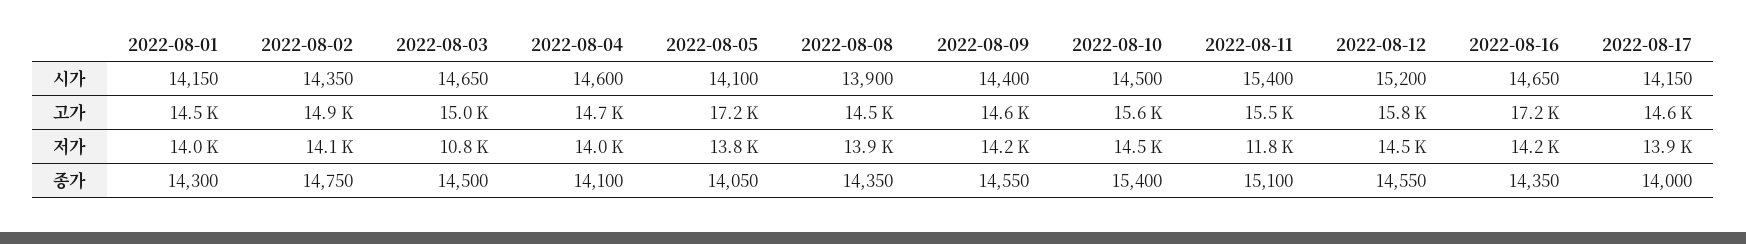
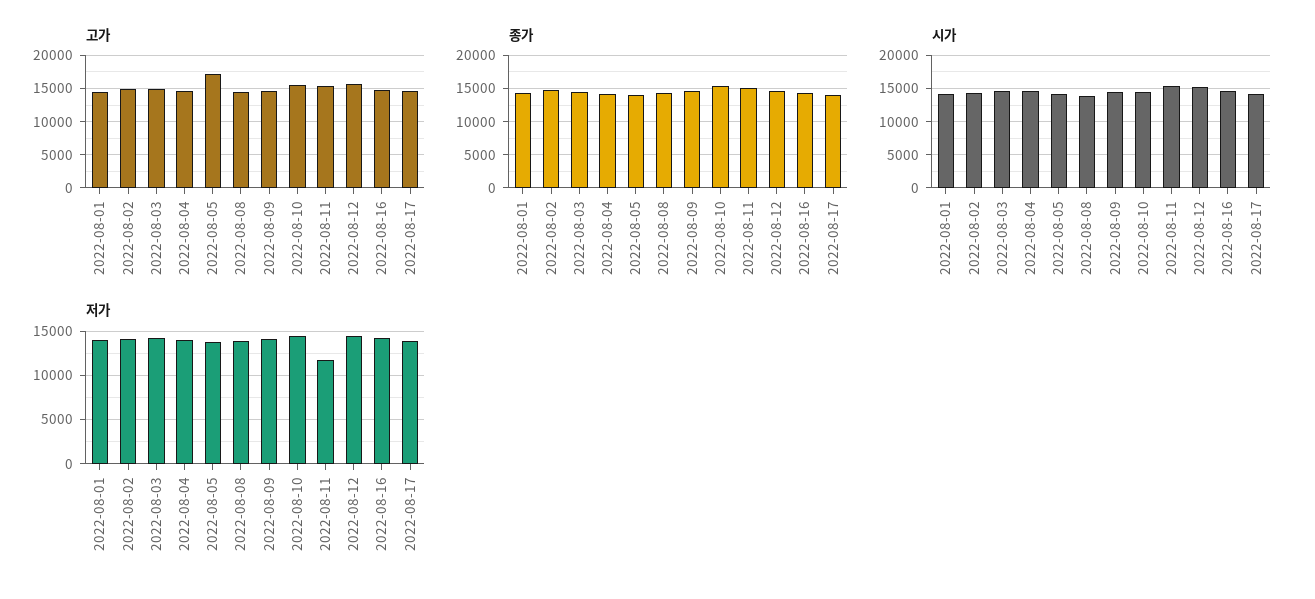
고가, 2022-08-16: 17200 -> 15000
저가, 2022-08-03: 10800 -> 14000

